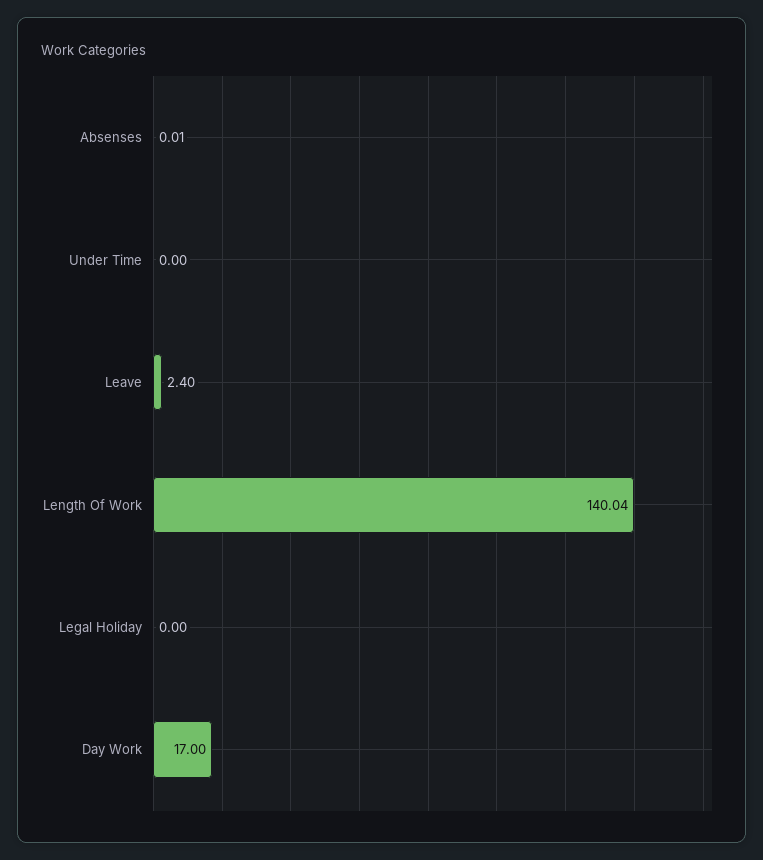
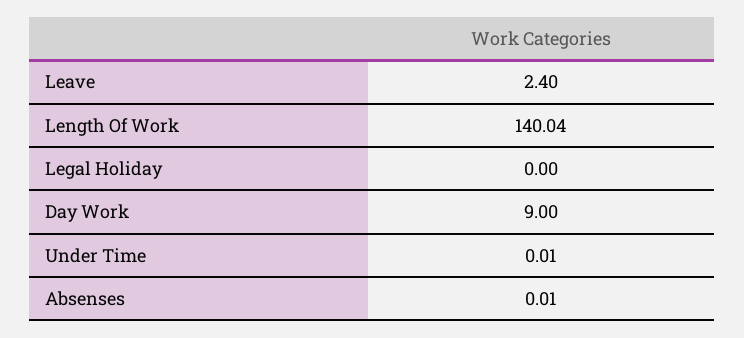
Under Time: 0 -> 0.01
Day Work: 17 -> 9

